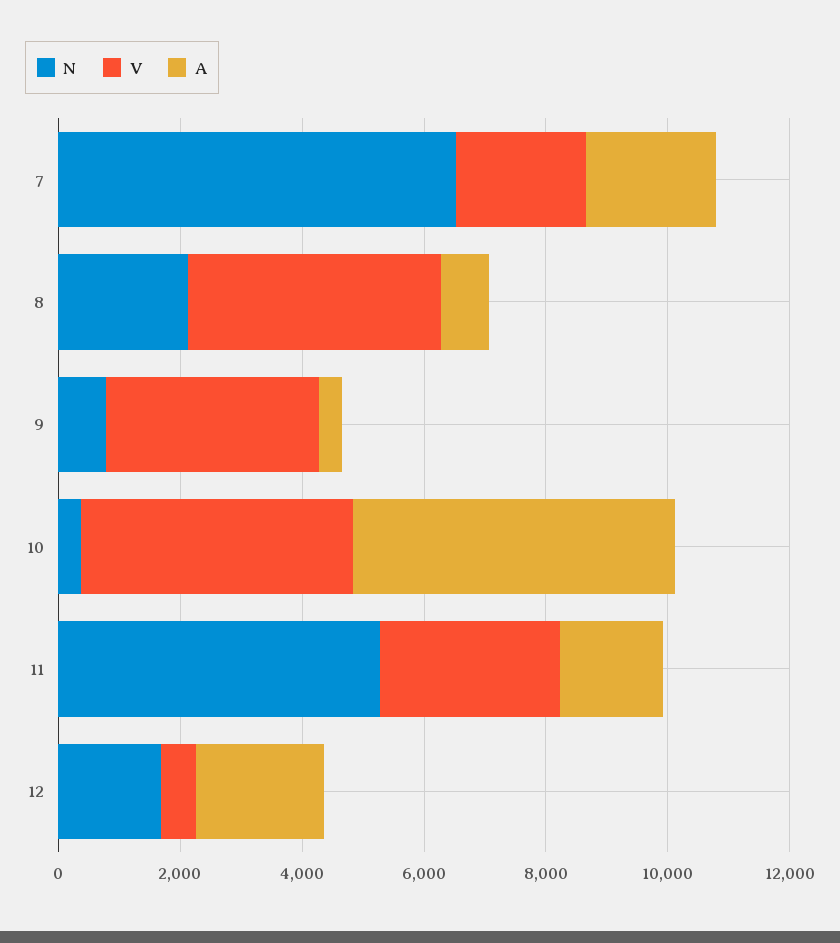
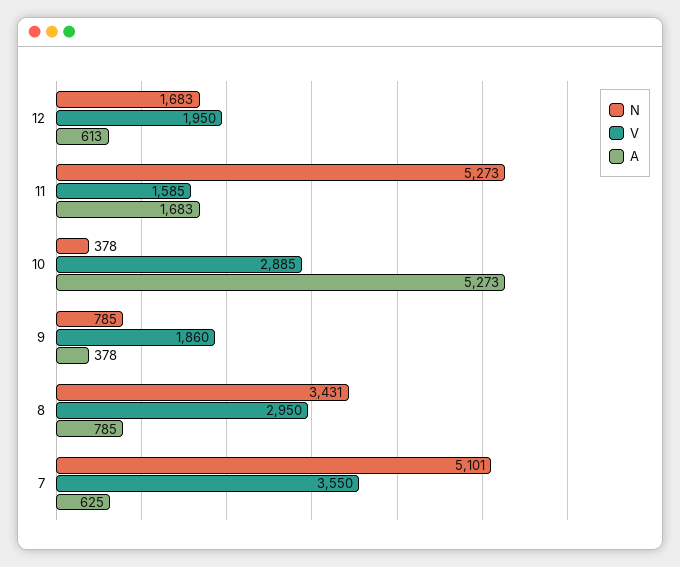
N, 7: 6500 -> 5101
V, 7: 2000 -> 3550
A, 7: 2000 -> 625
N, 8: 2000 -> 3431
V, 8: 4000 -> 2950
V, 9: 3500 -> 1860
V, 10: 4500 -> 2885
V, 11: 3000 -> 1585
V, 12: 500 -> 1950
A, 12: 2000 -> 613

